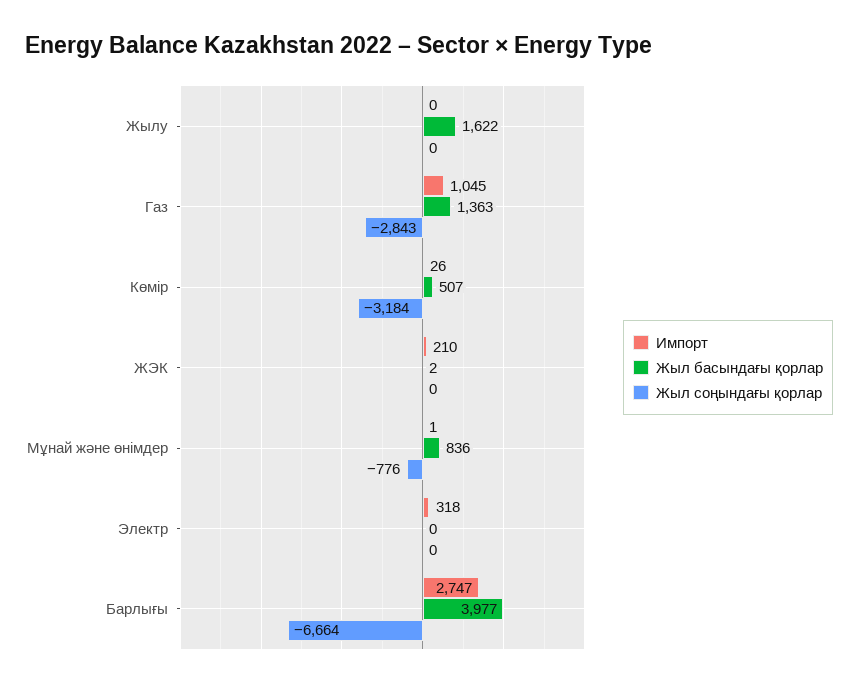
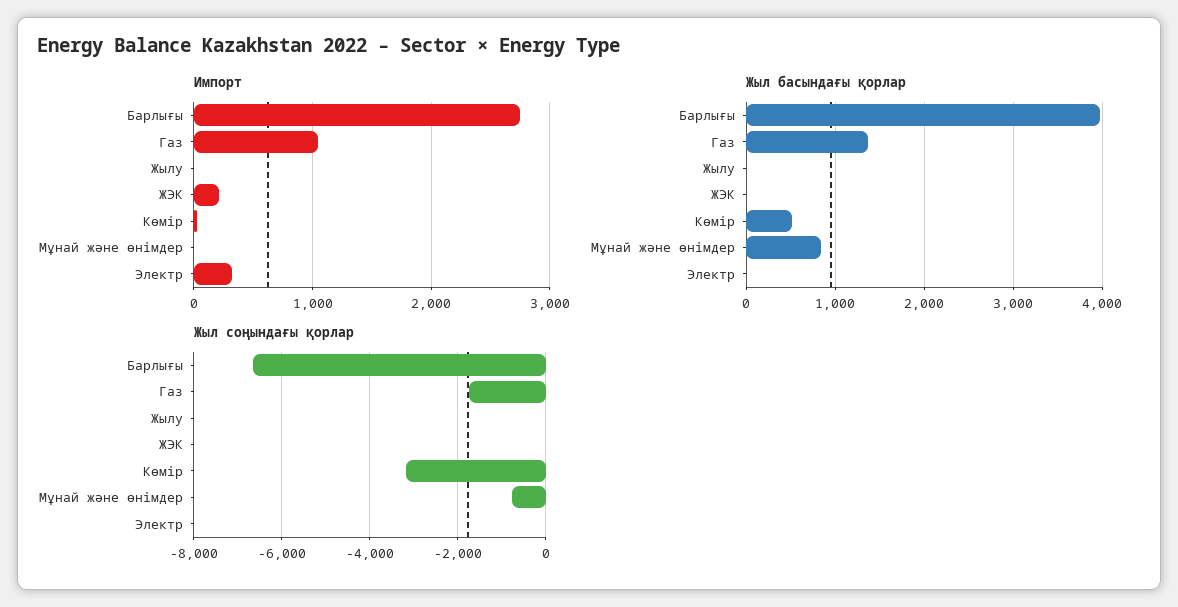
Жыл басындағы қорлар, Жылу: 1622 -> 0
Жыл соңындағы қорлар, Газ: -2843 -> -1800

